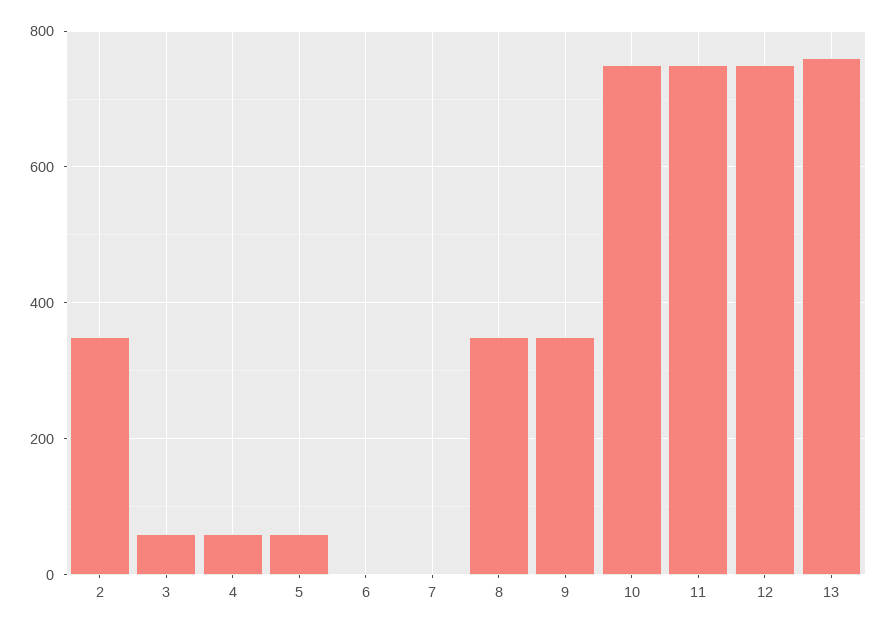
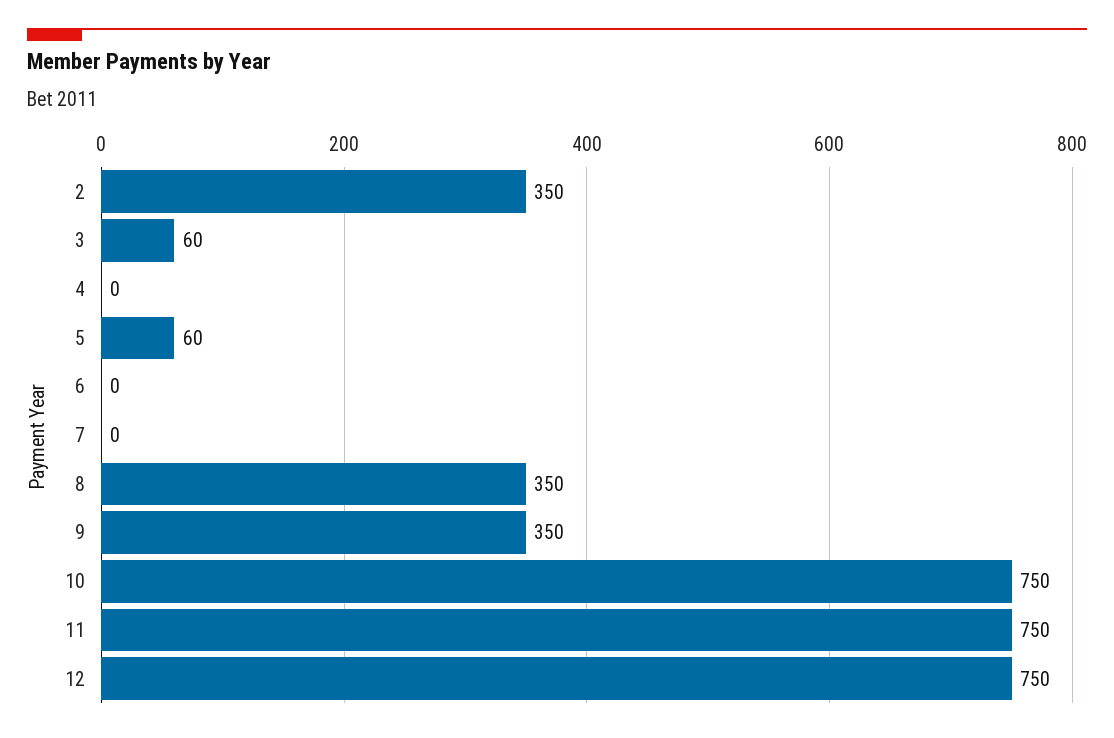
4: 60 -> 0
13: 760 -> none

